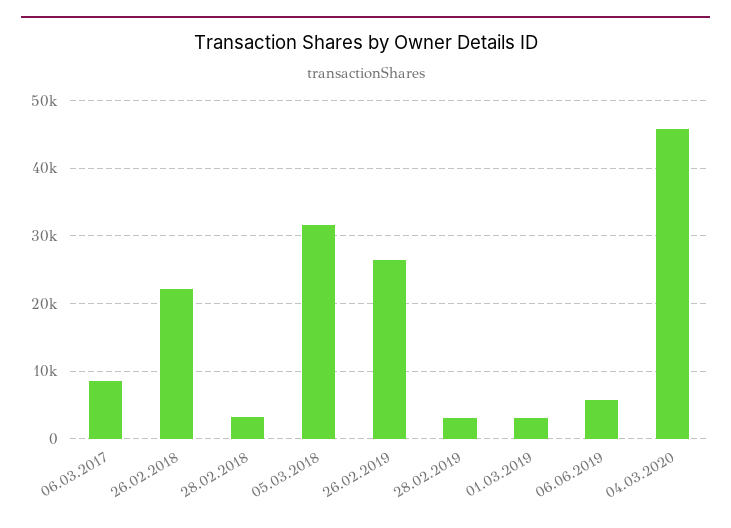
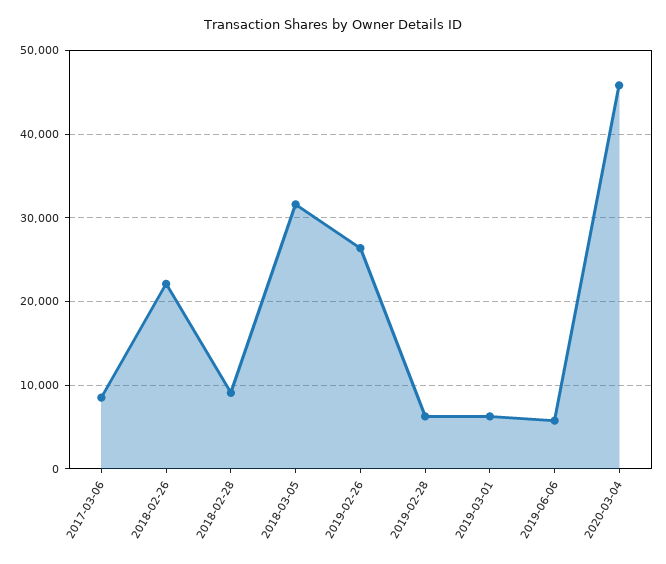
28.02.2018: 3000 -> 9000
28.02.2019: 3000 -> 6000
01.03.2019: 3000 -> 6000

